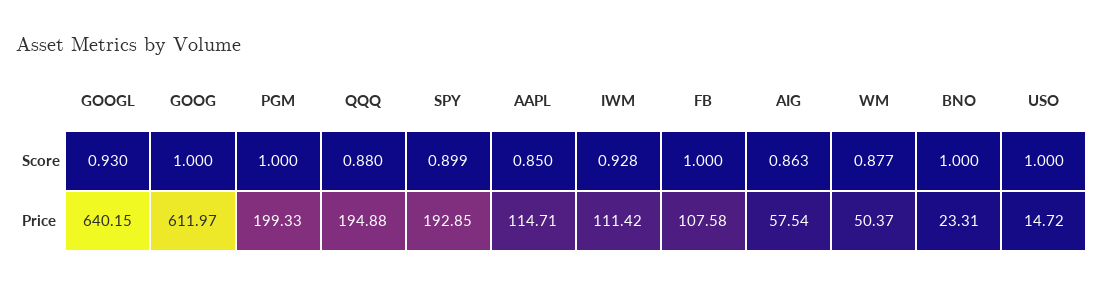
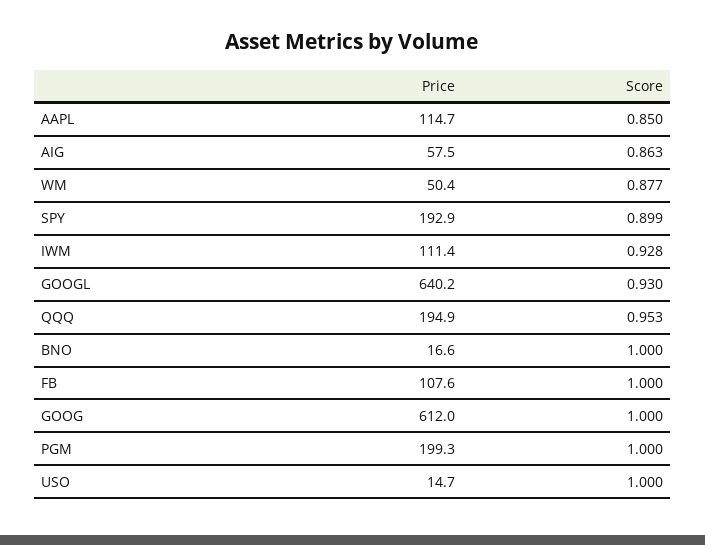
QQQ, Score: 0.88 -> 0.953
BNO, Price: 23.31 -> 16.6

